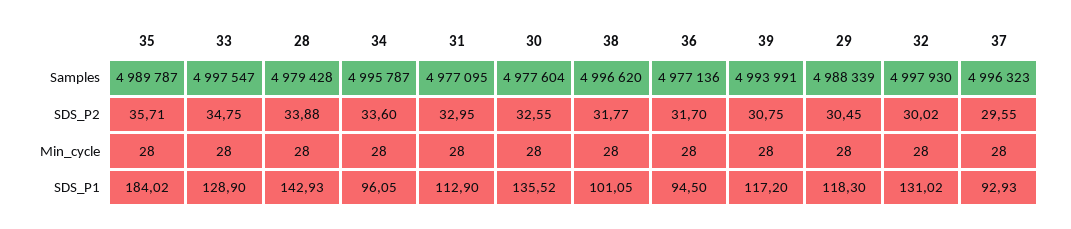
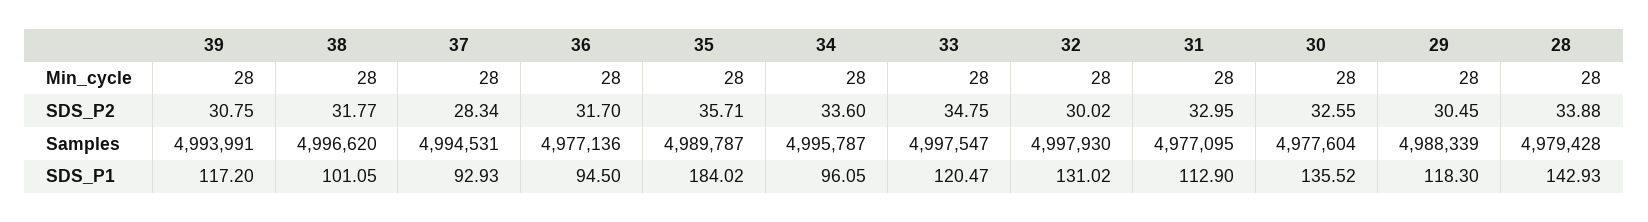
37, Samples: 4996323 -> 4994531
37, SDS_P2: 29.55 -> 28.34
33, SDS_P1: 128.9 -> 120.47

